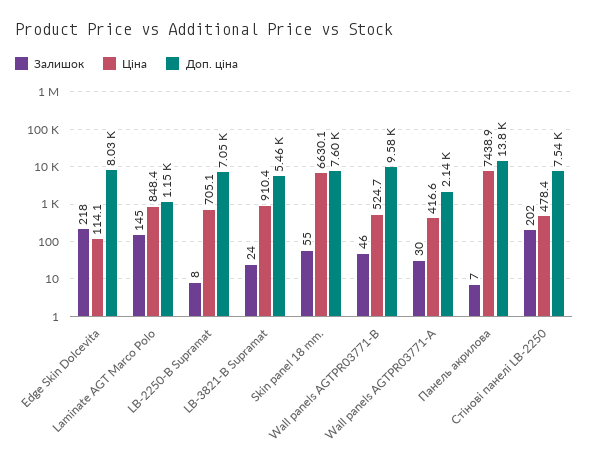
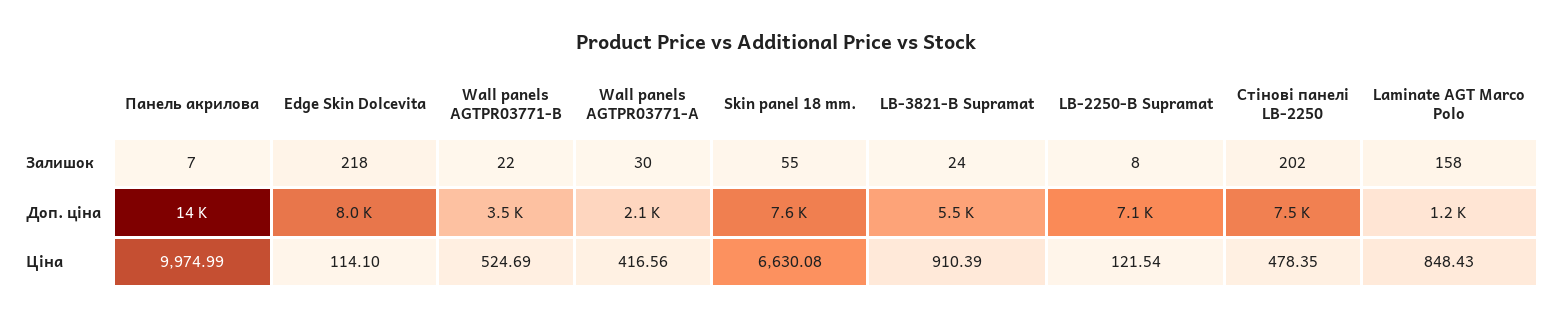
Залишок, Laminate AGT Marco Polo: 145 -> 158
Ціна, LB-2250-В Supramat: 705.1 -> 121.54
Залишок, Wall panels AGTPR03771-B: 46 -> 22
Доп. ціна, Wall panels AGTPR03771-B: 9580 -> 3500
Ціна, Панель акрилова: 7438.9 -> 9974.99

